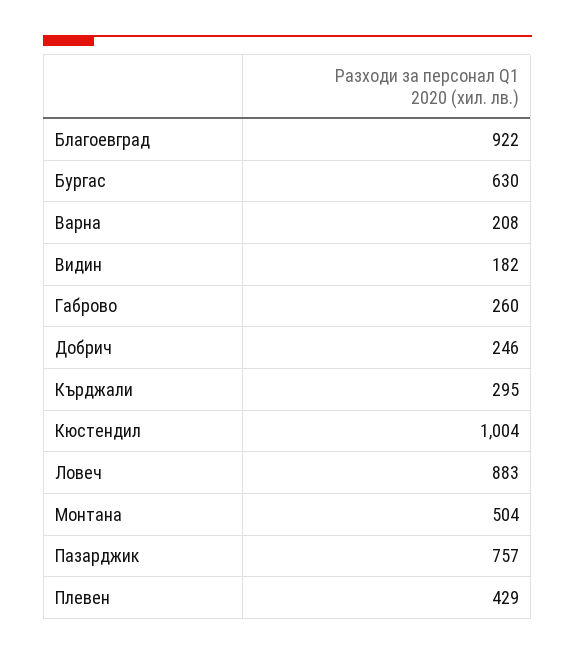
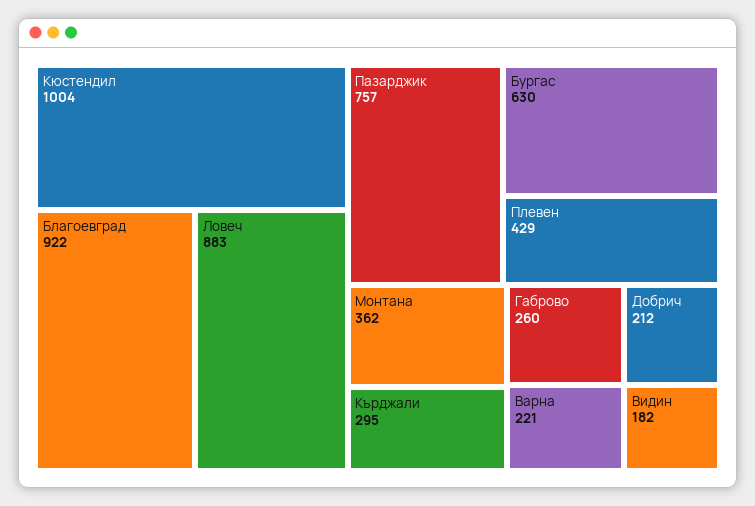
Варна: 208 -> 221
Добрич: 246 -> 212
Монтана: 504 -> 362

